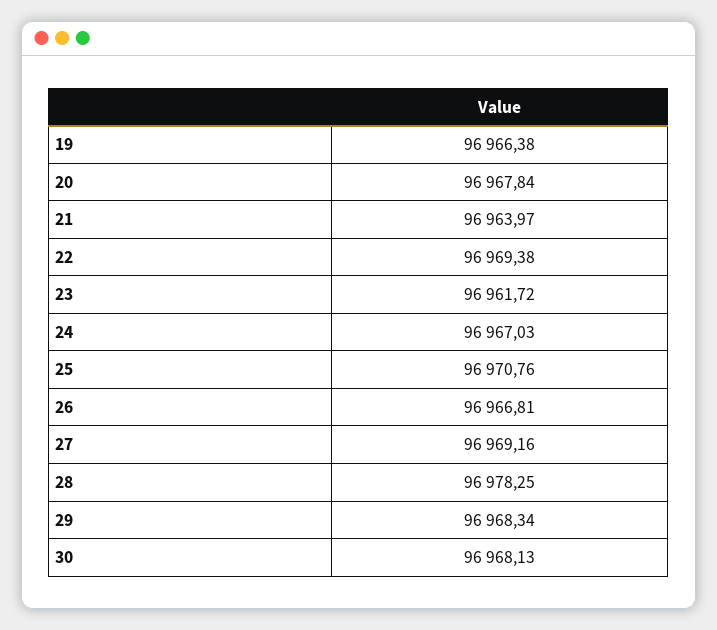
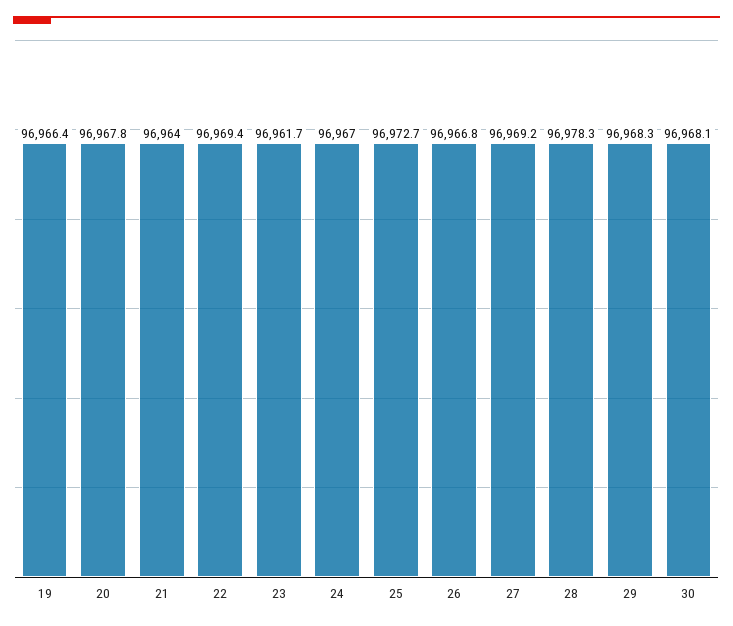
25: 96970.76 -> 96972.7

